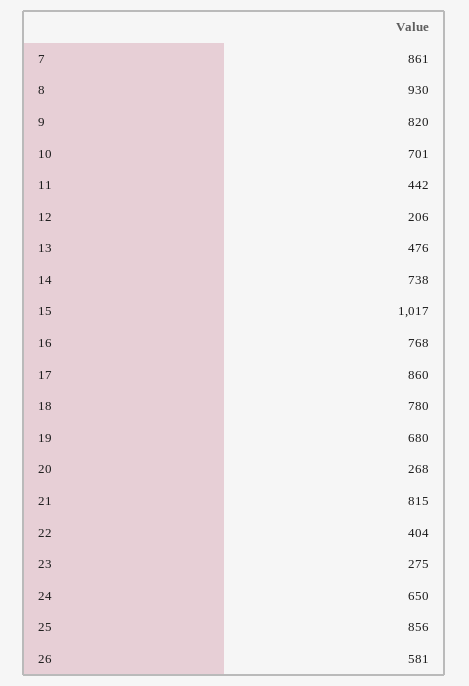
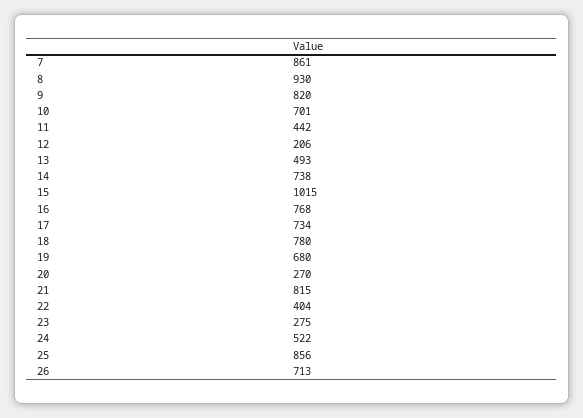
13: 476 -> 493
15: 1017 -> 1015
17: 860 -> 734
20: 268 -> 270
24: 650 -> 522
26: 581 -> 713

